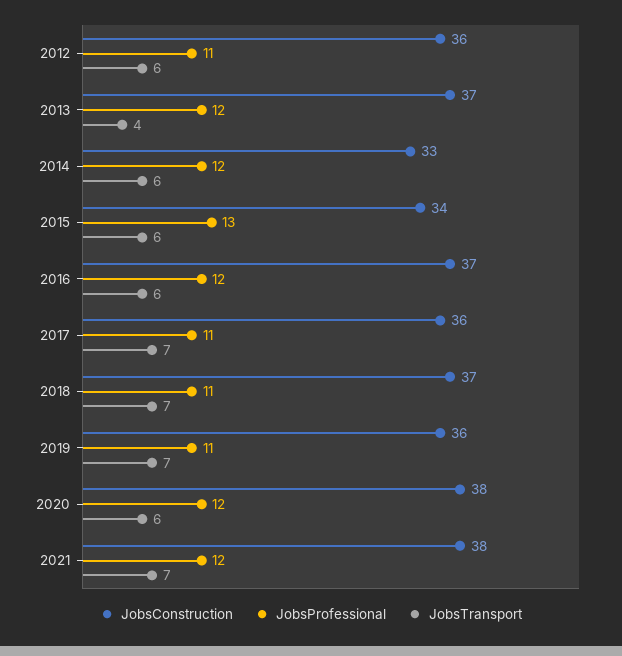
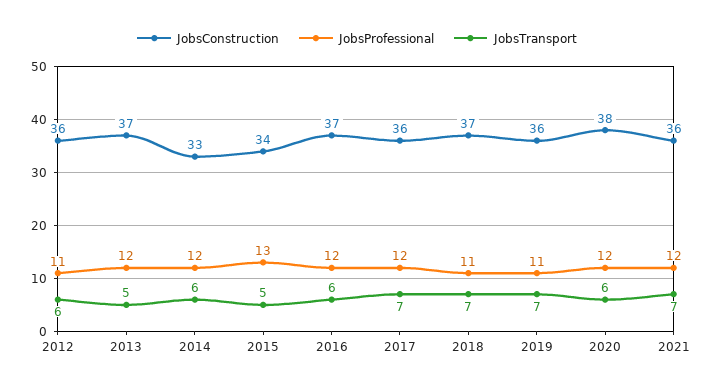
JobsTransport, 2013: 4 -> 5
JobsTransport, 2015: 6 -> 5
JobsProfessional, 2017: 11 -> 12
JobsConstruction, 2021: 38 -> 36

